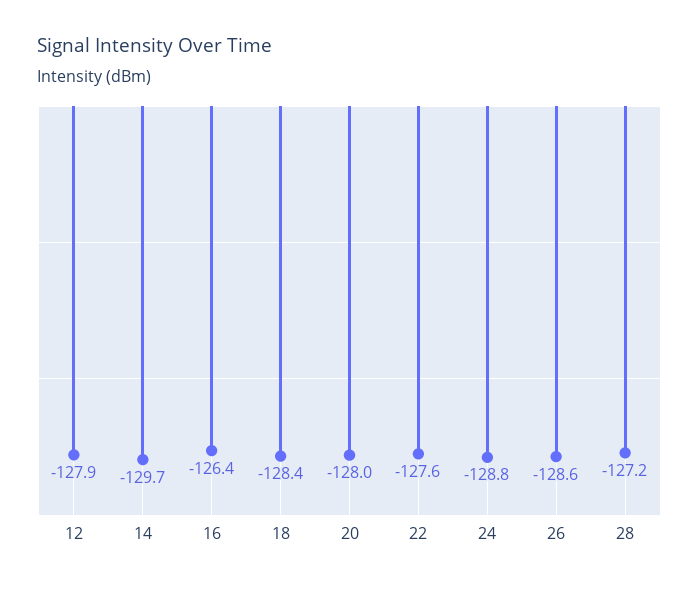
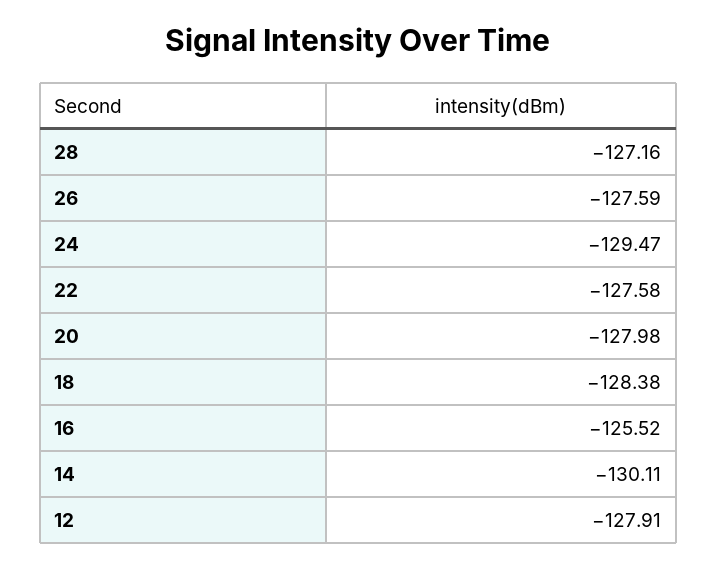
14: -129.7 -> -130.11
16: -126.4 -> -125.52
24: -128.8 -> -129.47
26: -128.6 -> -127.59

